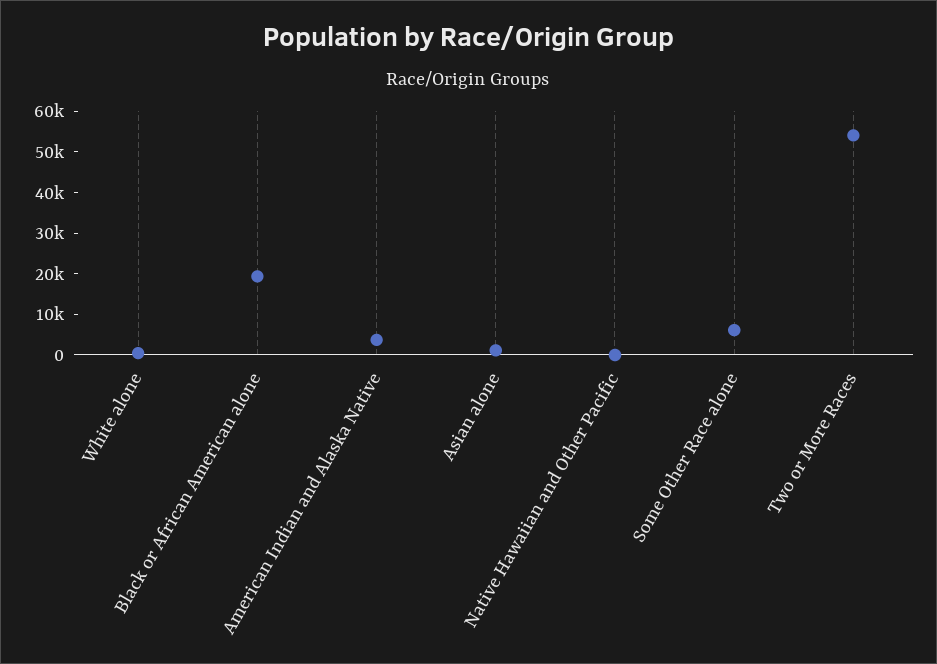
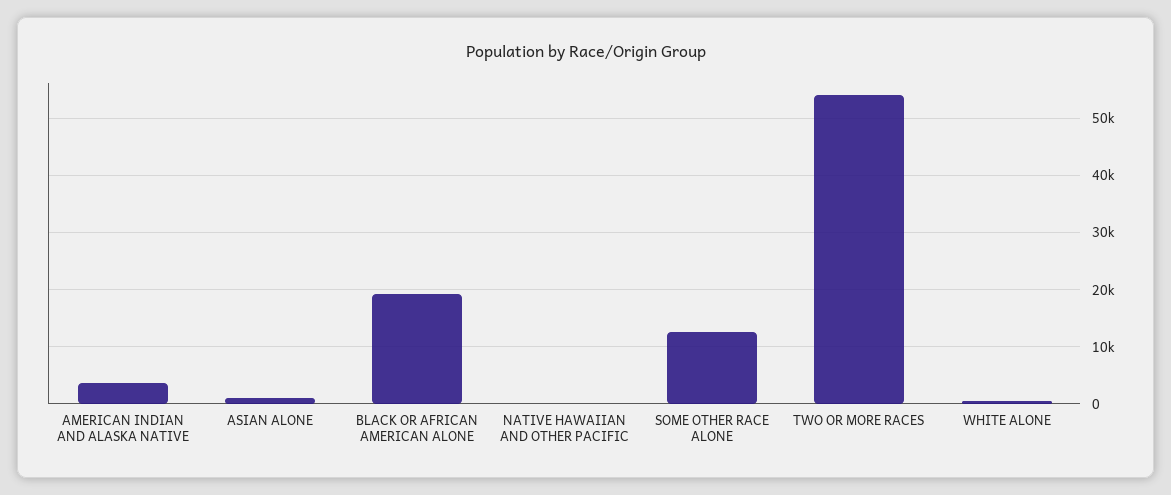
Some Other Race alone: 6000 -> 12000

